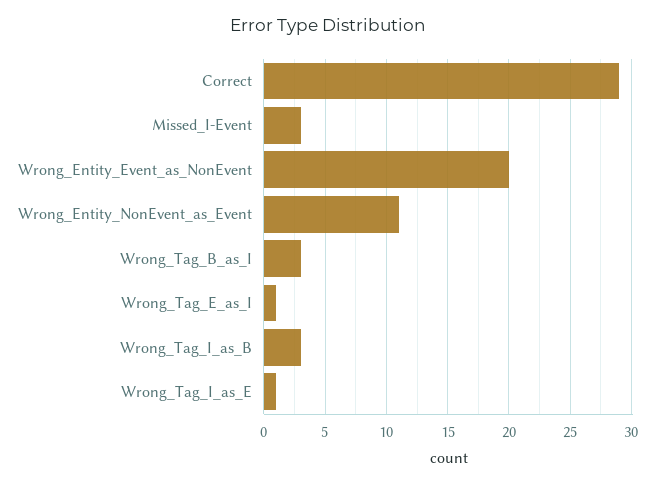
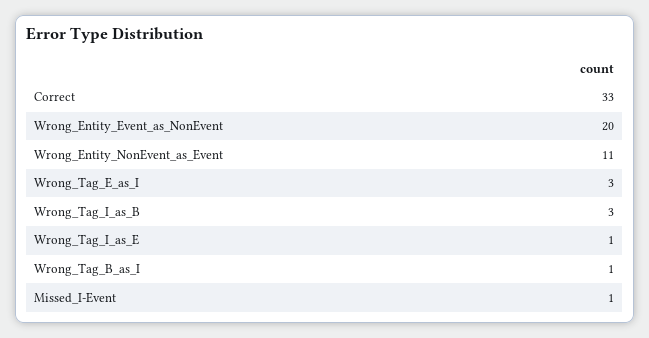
Correct: 29 -> 33
Missed_I-Event: 3 -> 1
Wrong_Tag_B_as_I: 3 -> 1
Wrong_Tag_E_as_I: 1 -> 3

